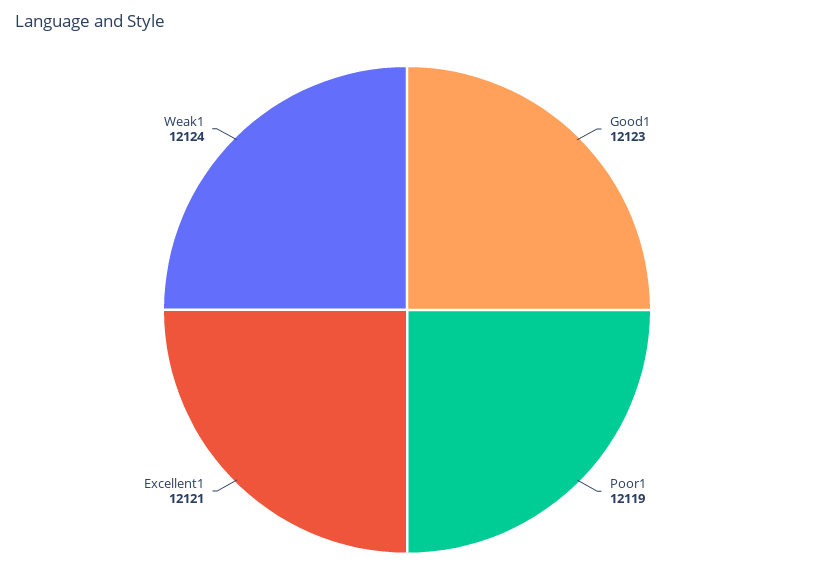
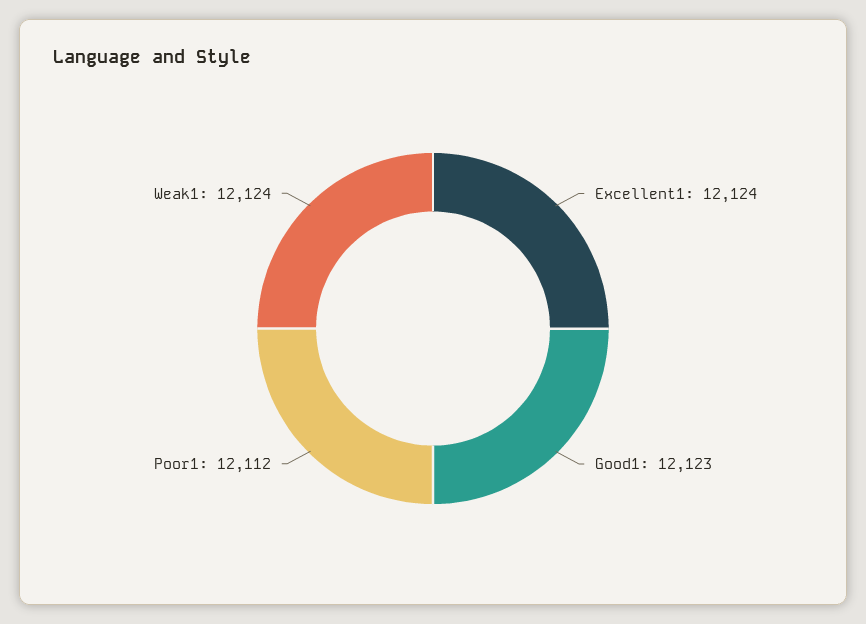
Poor1: 12119 -> 12112
Excellent1: 12121 -> 12124

